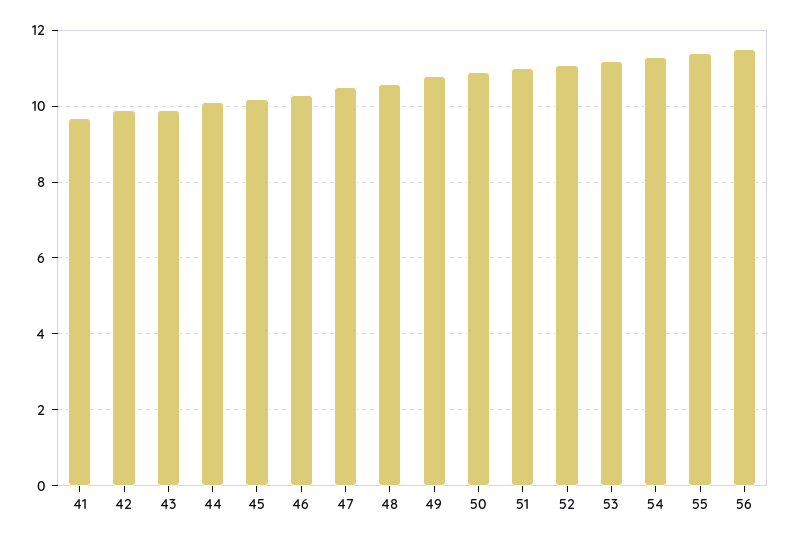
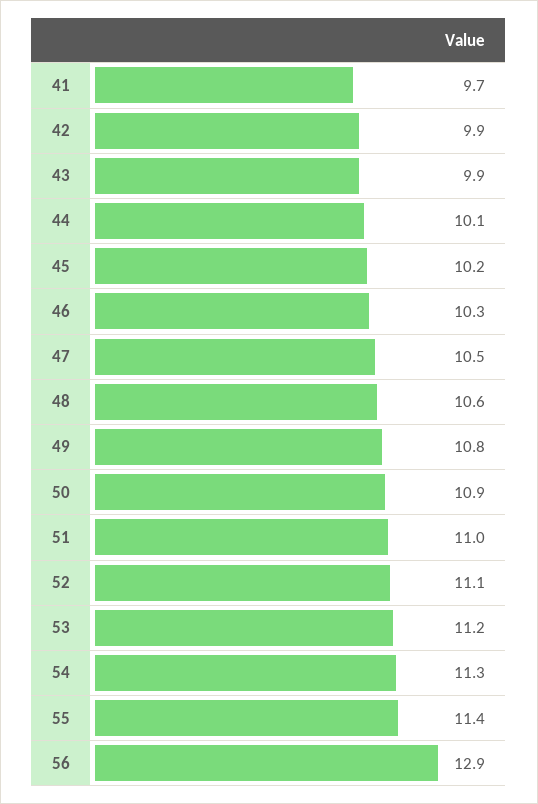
56: 11.5 -> 12.9

